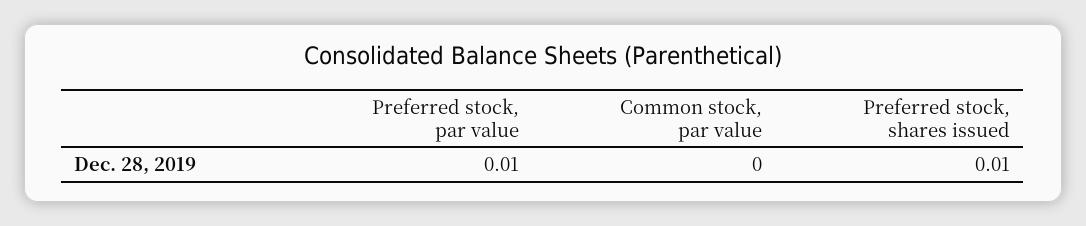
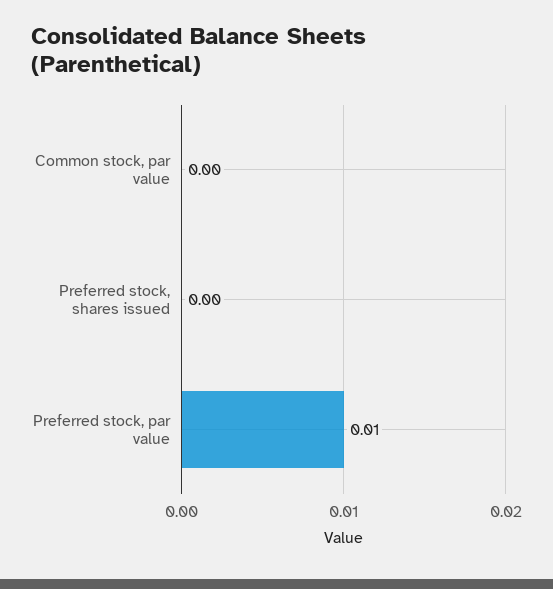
Preferred stock, shares issued: 0.01 -> 0

